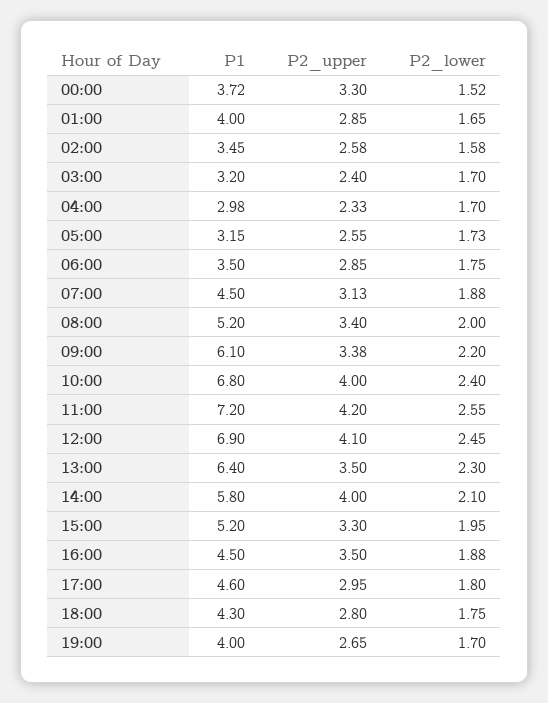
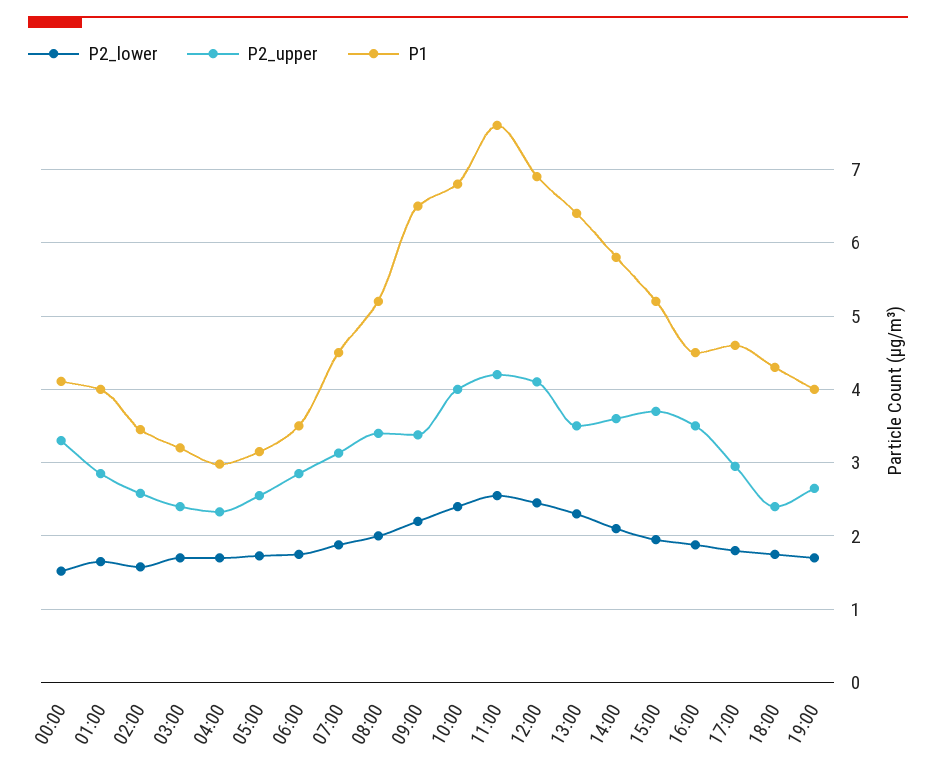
P1, 00:00: 3.72 -> 4.1
P1, 09:00: 6.1 -> 6.5
P1, 11:00: 7.2 -> 7.6
P2_upper, 14:00: 4 -> 3.6
P2_upper, 15:00: 3.3 -> 3.7
P2_upper, 18:00: 2.8 -> 2.4

